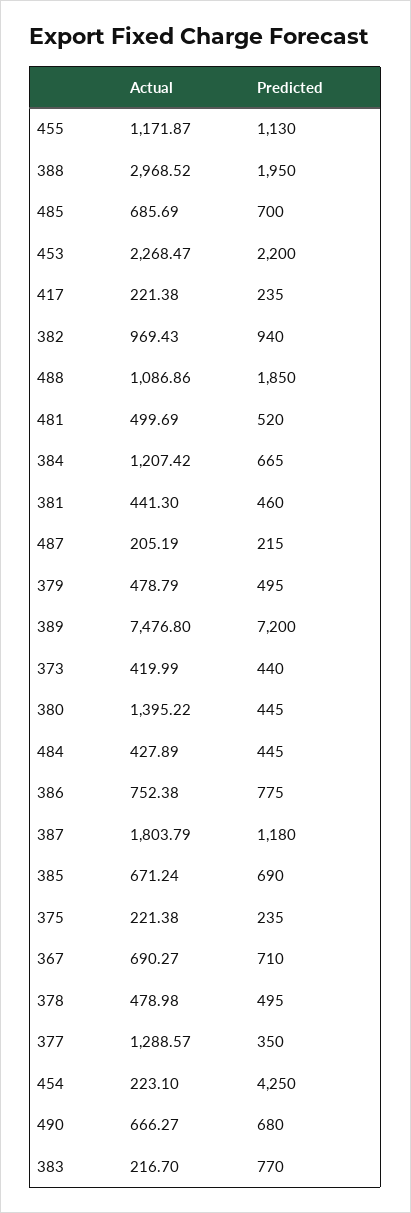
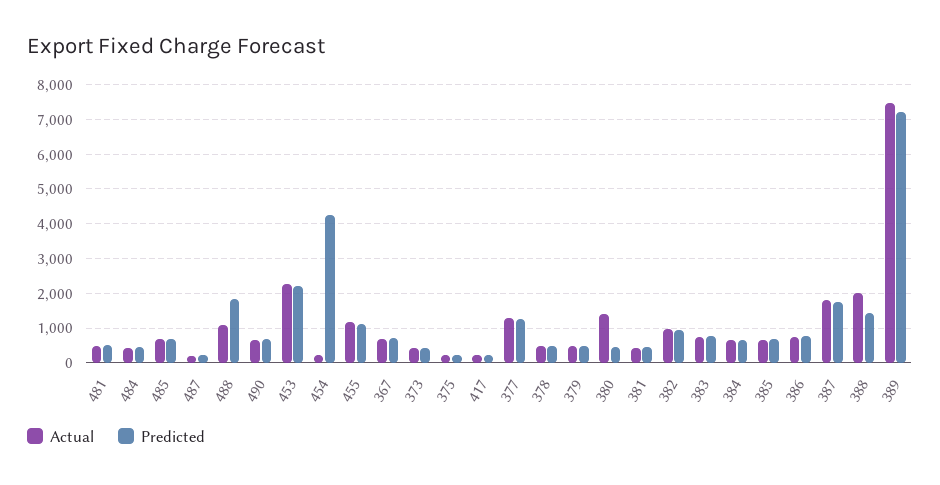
Actual, 388: 2968.52 -> 2000
Predicted, 388: 1950 -> 1400
Actual, 384: 1207.42 -> 600
Predicted, 387: 1180 -> 1800
Predicted, 377: 350 -> 1200
Actual, 383: 216.7 -> 800

